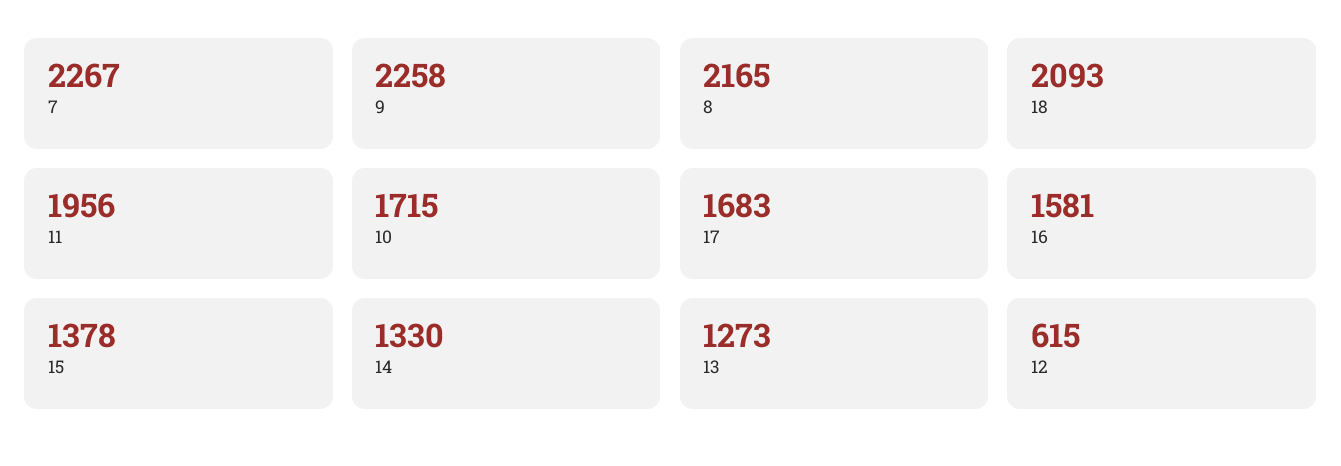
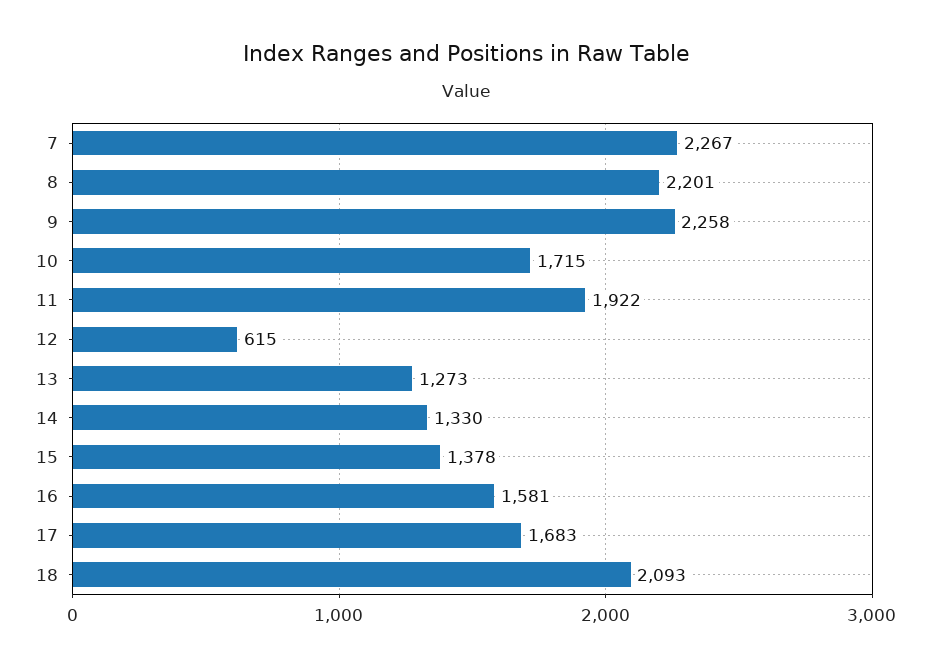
8: 2165 -> 2201
11: 1956 -> 1922

